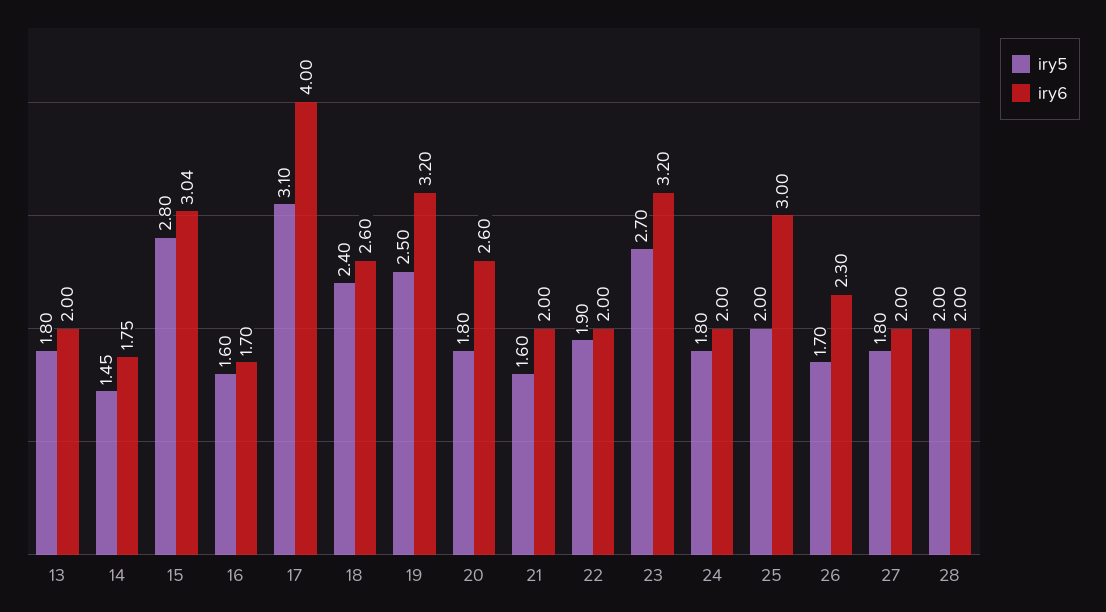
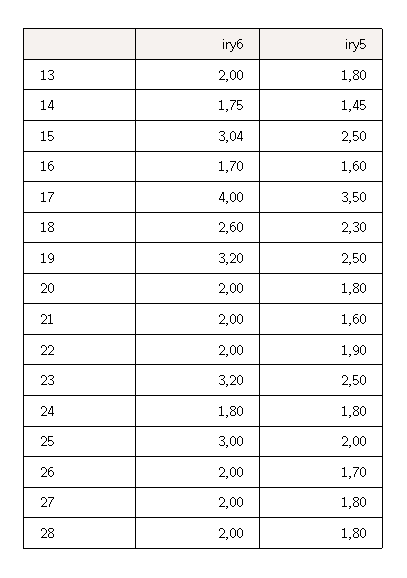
iry5, 15: 2.8 -> 2.5
iry5, 17: 3.1 -> 3.5
iry5, 18: 2.4 -> 2.3
iry6, 20: 2.6 -> 2
iry5, 23: 2.7 -> 2.5
iry6, 24: 2 -> 1.8
iry6, 26: 2.3 -> 2
iry5, 28: 2 -> 1.8

